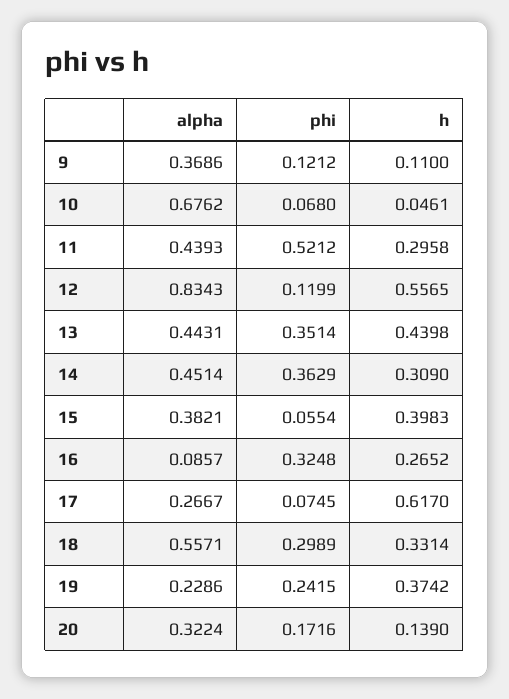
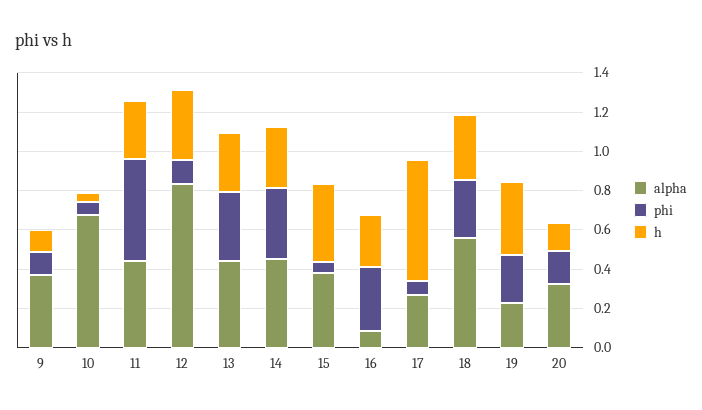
h, 12: 0.5565 -> 0.35
h, 13: 0.4398 -> 0.3

